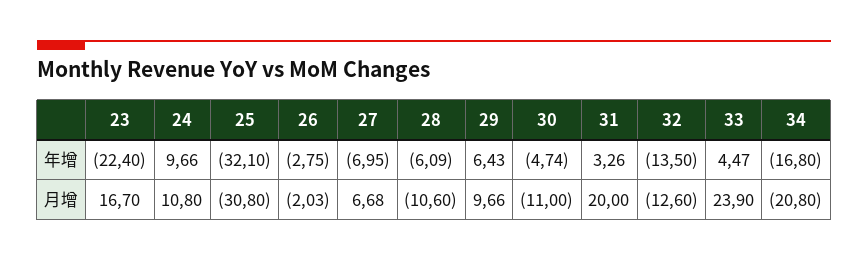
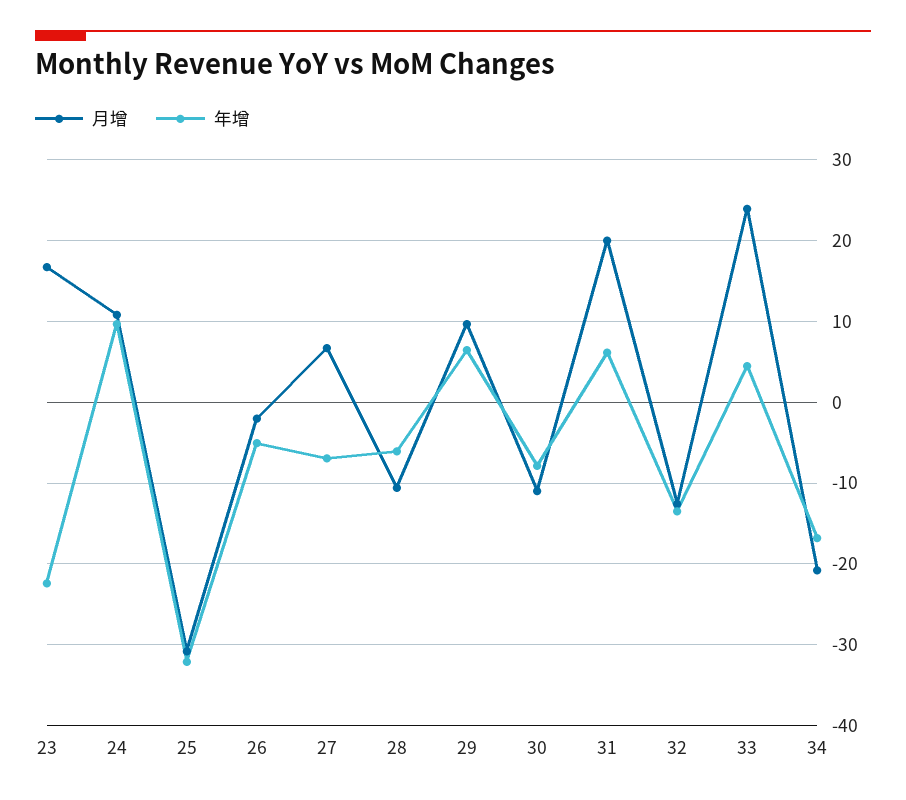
年增, 26: -2.75 -> -5
年增, 30: -4.74 -> -8
年增, 31: 3.26 -> 6

